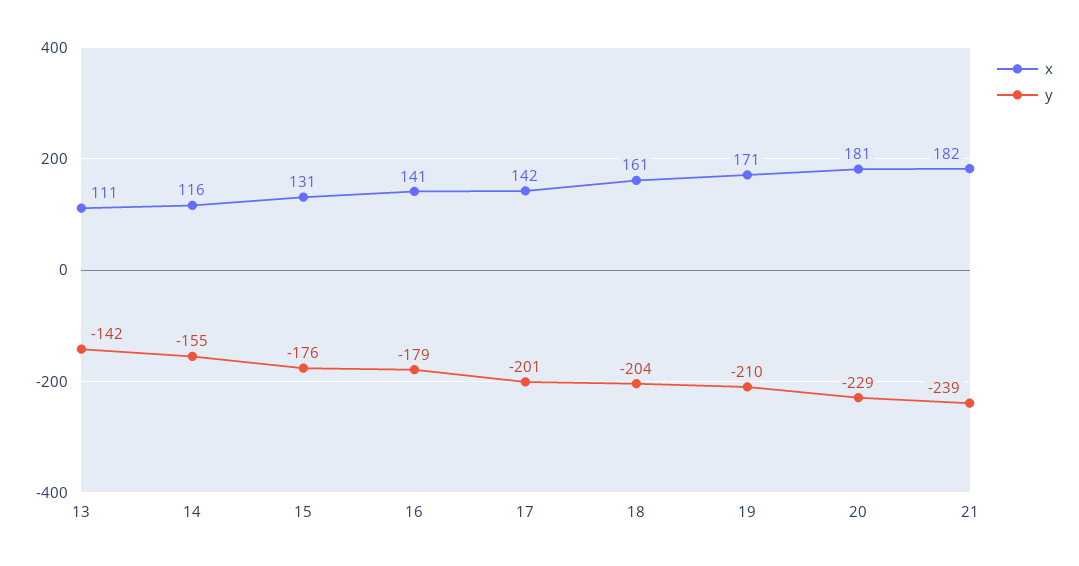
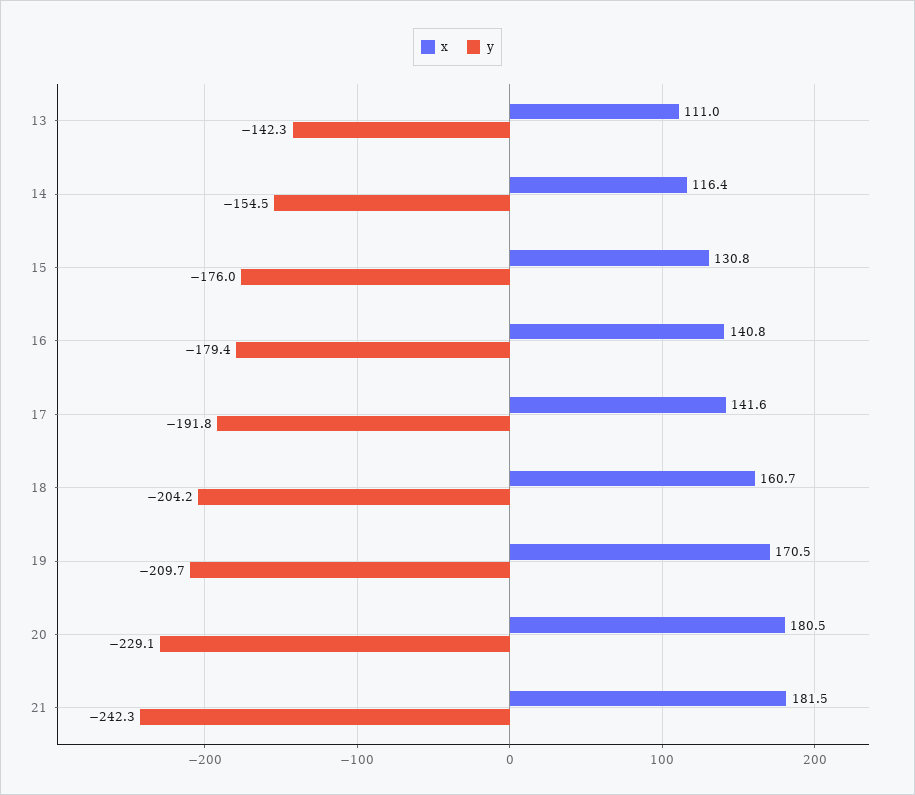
y, 17: -201 -> -191.8
y, 21: -239 -> -242.3

